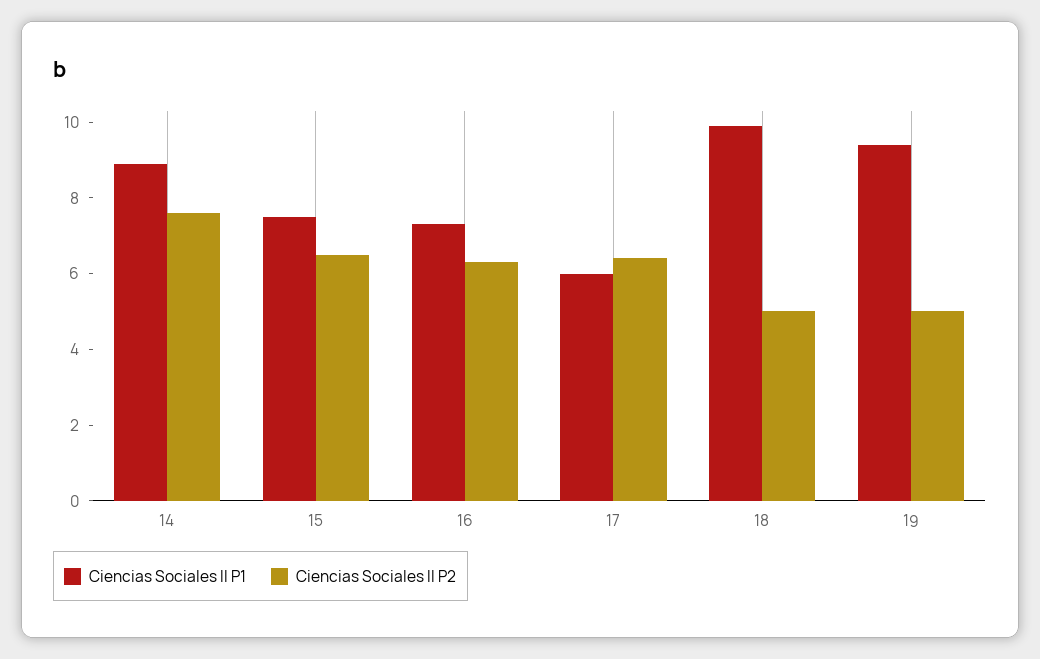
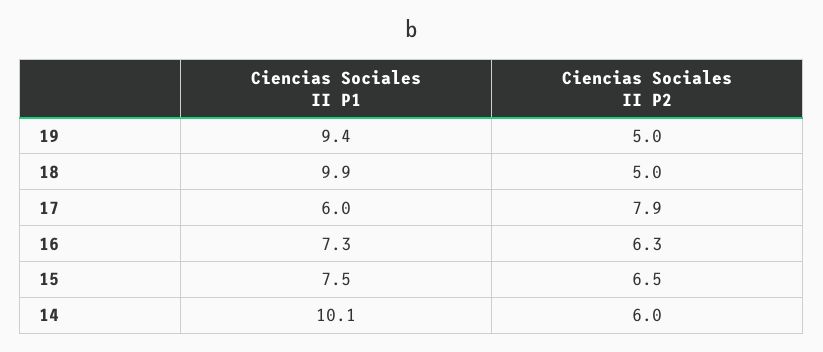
Ciencias Sociales II P1, 14: 9 -> 10.1
Ciencias Sociales II P2, 14: 7.5 -> 6
Ciencias Sociales II P2, 17: 6.5 -> 7.9

